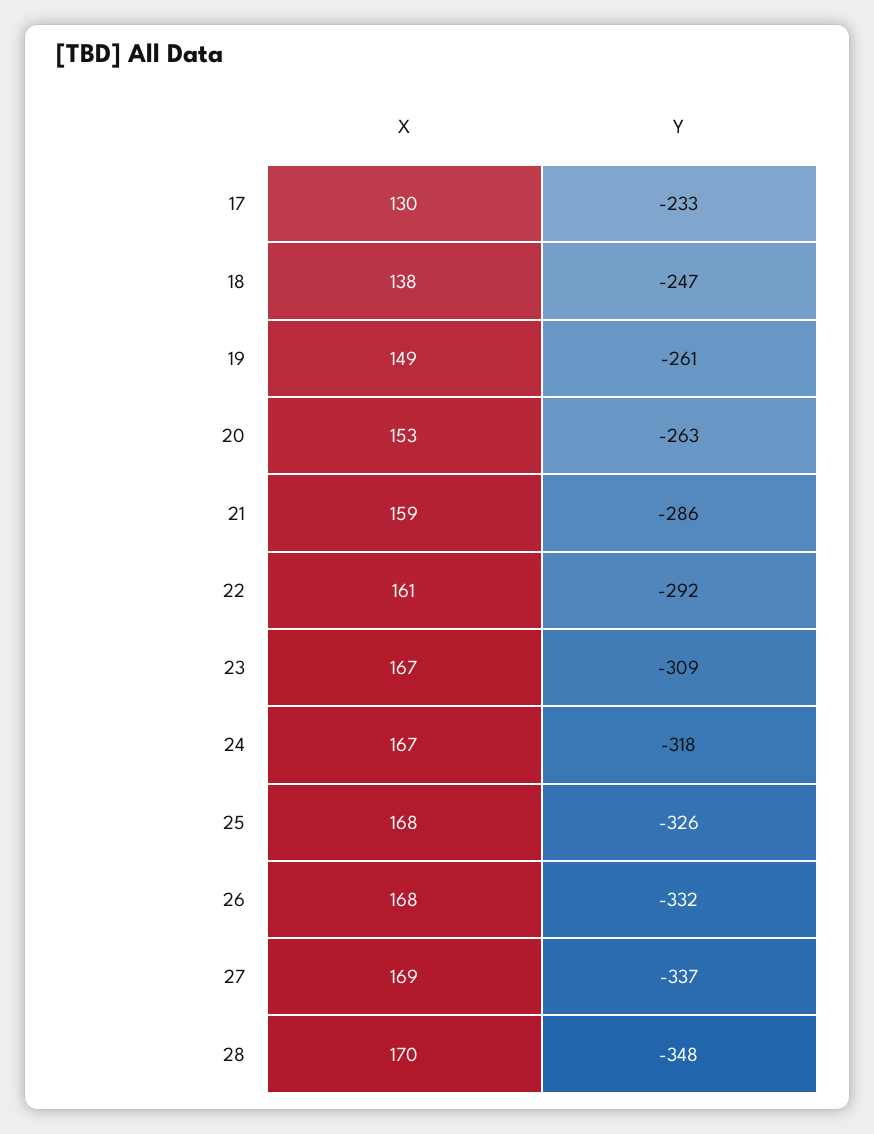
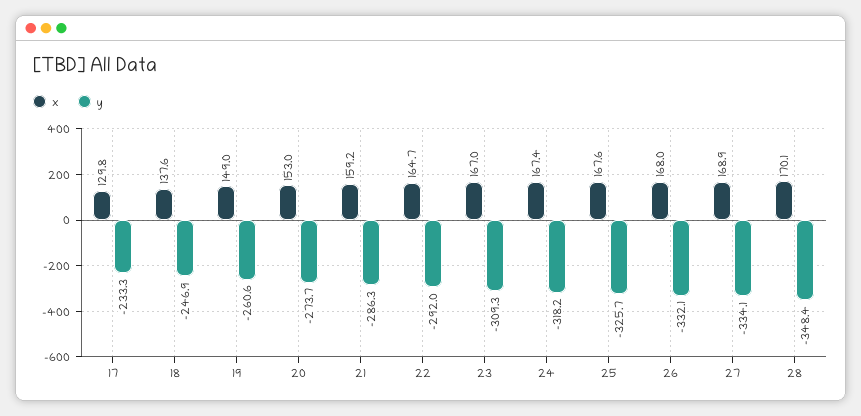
Y, 20: -263 -> -273.7
X, 22: 161 -> 164.7
Y, 27: -337 -> -334.1

